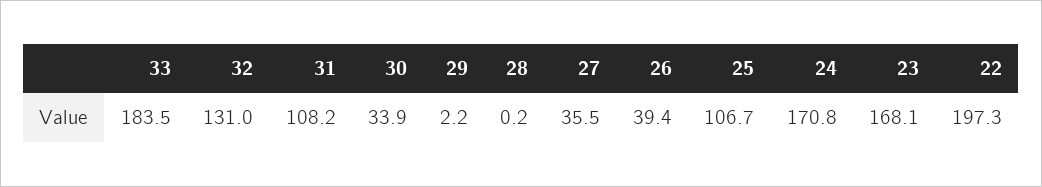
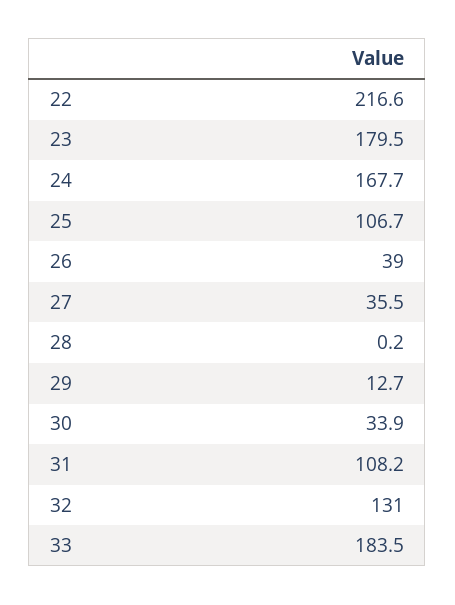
29: 2.2 -> 12.7
26: 39.4 -> 39
24: 170.8 -> 167.7
23: 168.1 -> 179.5
22: 197.3 -> 216.6

